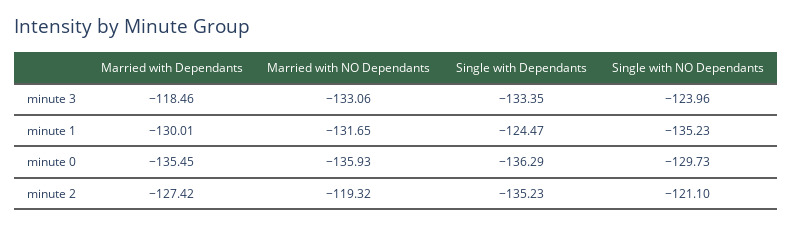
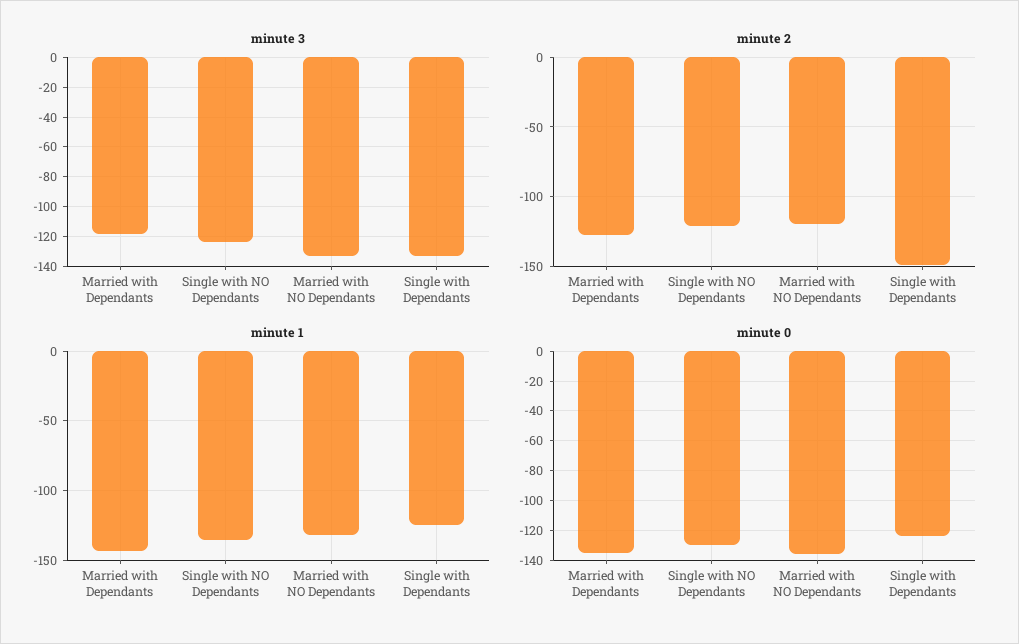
minute 1, Married with Dependants: -130.01 -> -145
minute 0, Single with Dependants: -136.29 -> -125
minute 2, Single with Dependants: -135.23 -> -150

